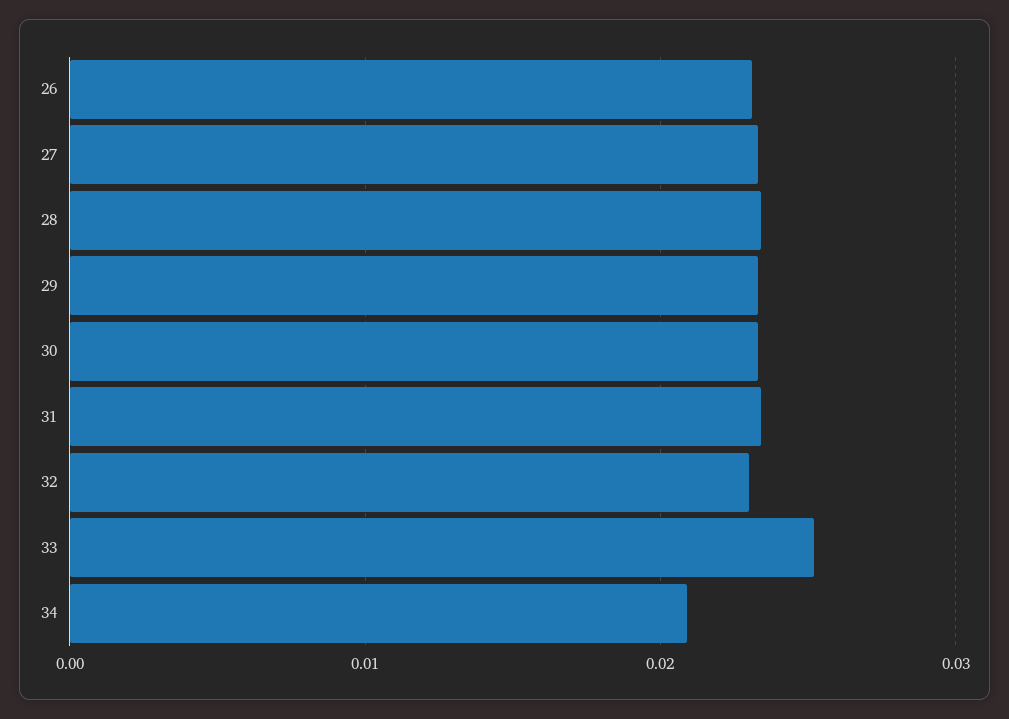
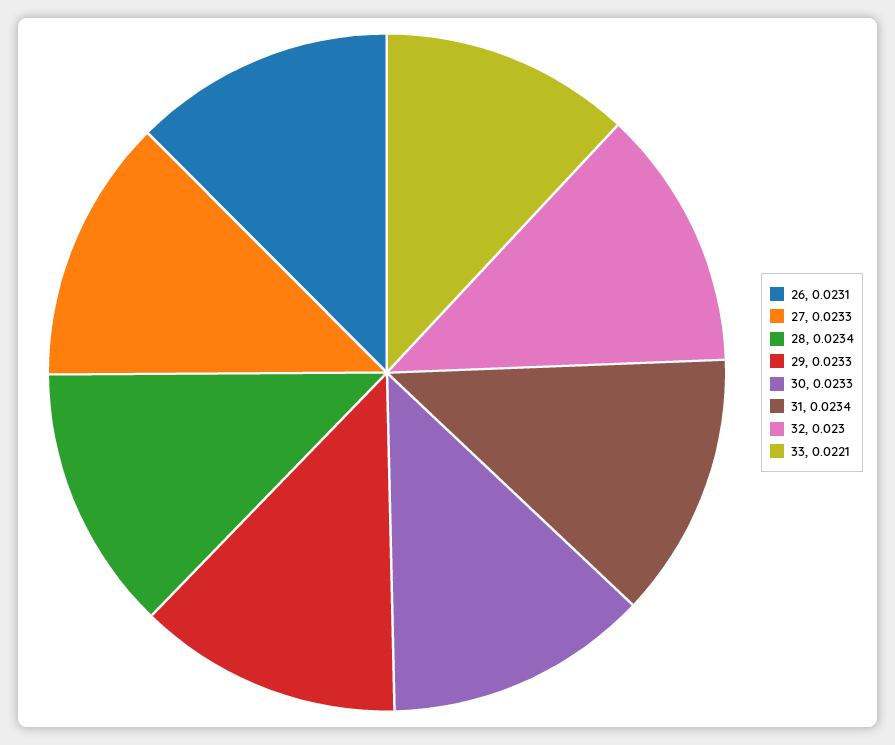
33: 0.025 -> 0.0221
34: 0.021 -> none

